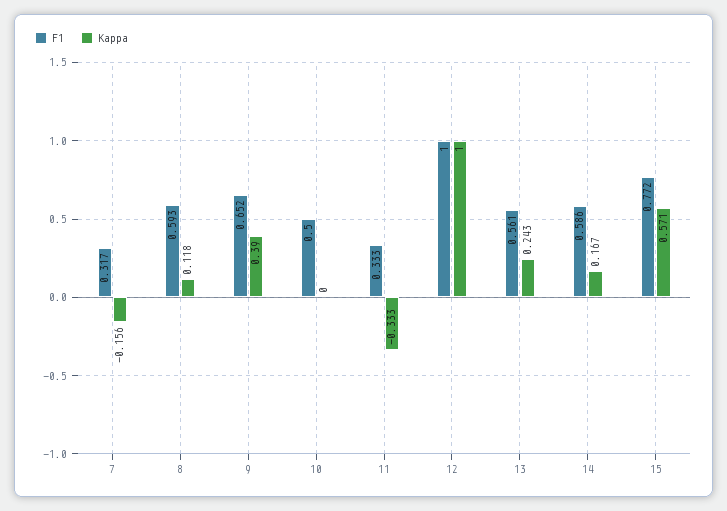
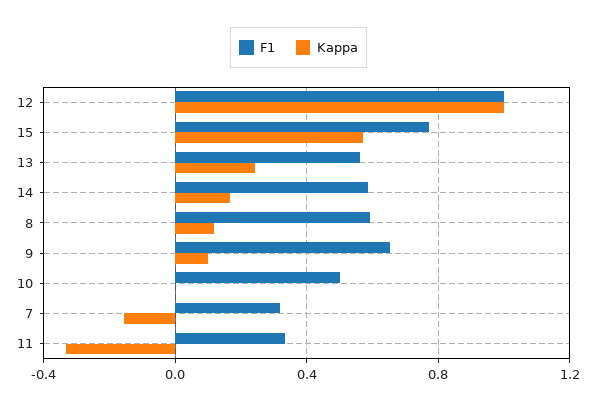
Kappa, 9: 0.39 -> 0.1

